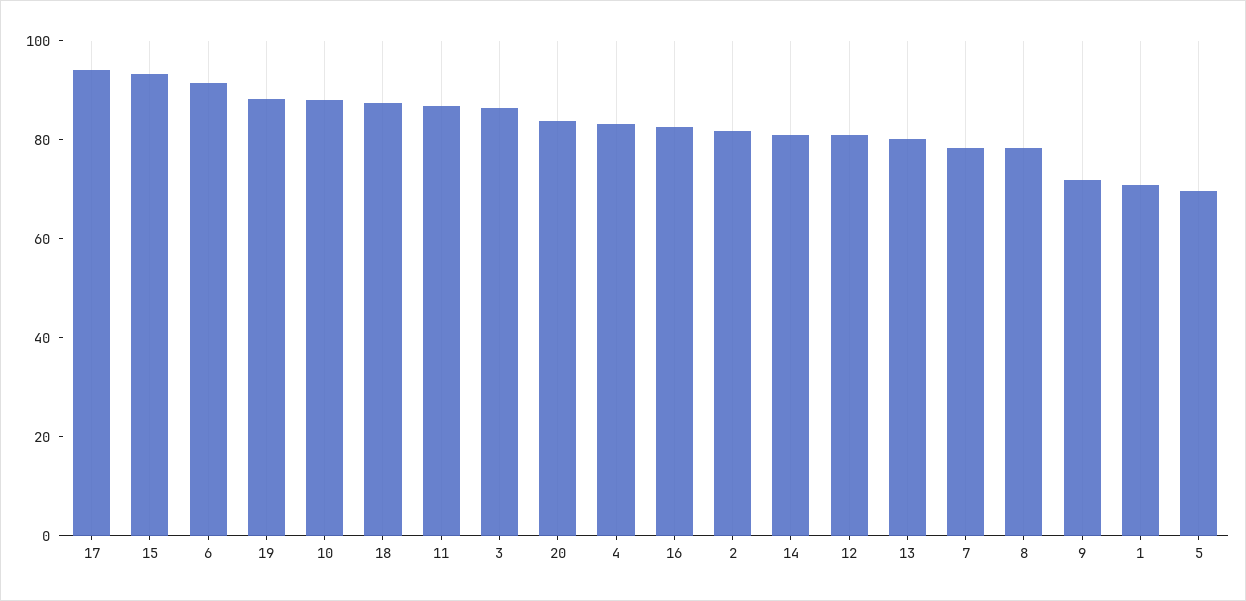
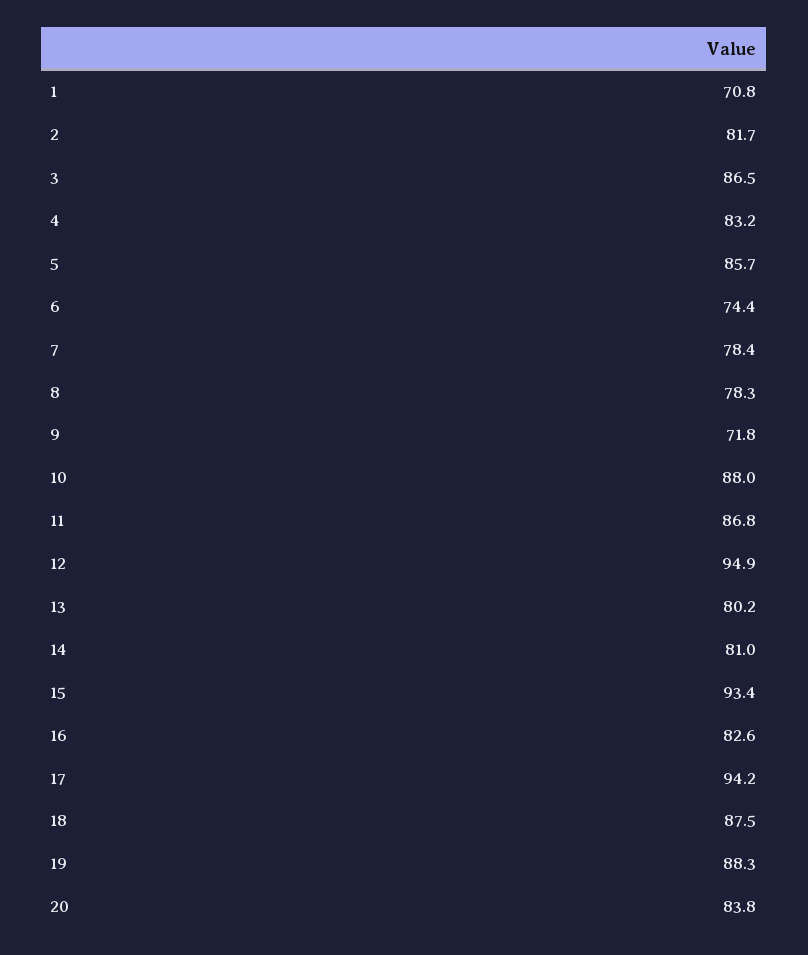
6: 90 -> 74.4
12: 80 -> 94.9
5: 70 -> 85.7

